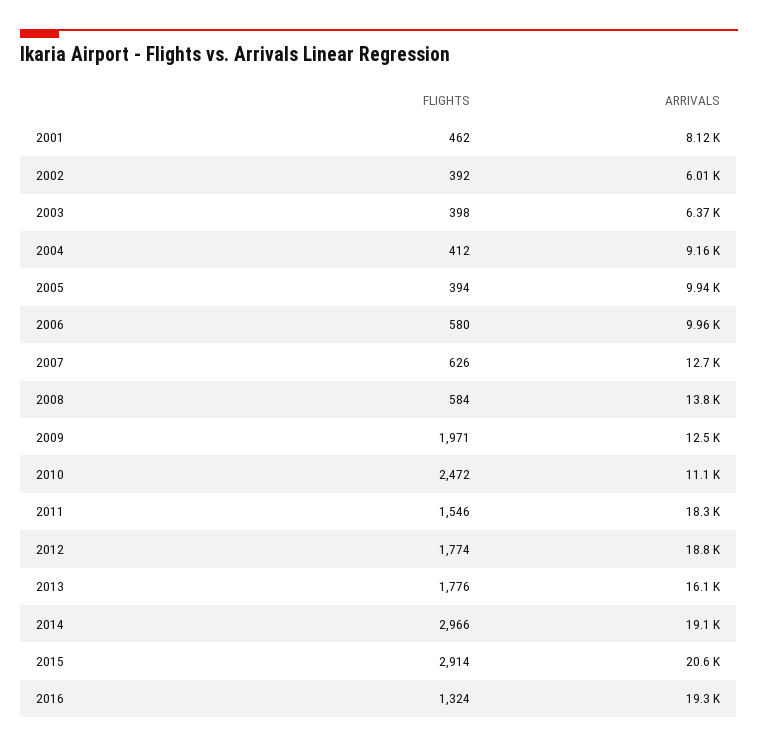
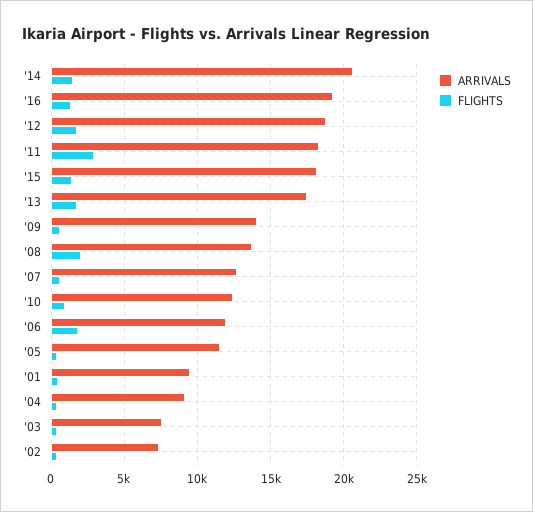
ARRIVALS, 2001: 8120 -> 9500
ARRIVALS, 2002: 6010 -> 7500
ARRIVALS, 2003: 6370 -> 7500
ARRIVALS, 2005: 9940 -> 11500
FLIGHTS, 2006: 580 -> 2000
ARRIVALS, 2006: 9960 -> 12000
FLIGHTS, 2008: 584 -> 2000
FLIGHTS, 2009: 1971 -> 500
ARRIVALS, 2009: 12500 -> 14000
FLIGHTS, 2010: 2472 -> 1000
ARRIVALS, 2010: 11100 -> 12500
FLIGHTS, 2011: 1546 -> 3000
ARRIVALS, 2013: 16100 -> 17500
FLIGHTS, 2014: 2966 -> 1500
ARRIVALS, 2014: 19100 -> 20500
FLIGHTS, 2015: 2914 -> 1500
ARRIVALS, 2015: 20600 -> 18000

